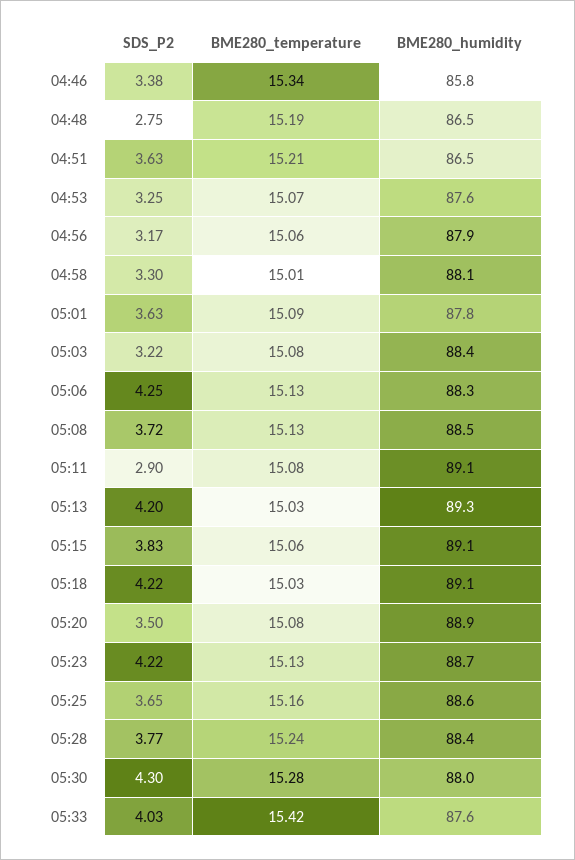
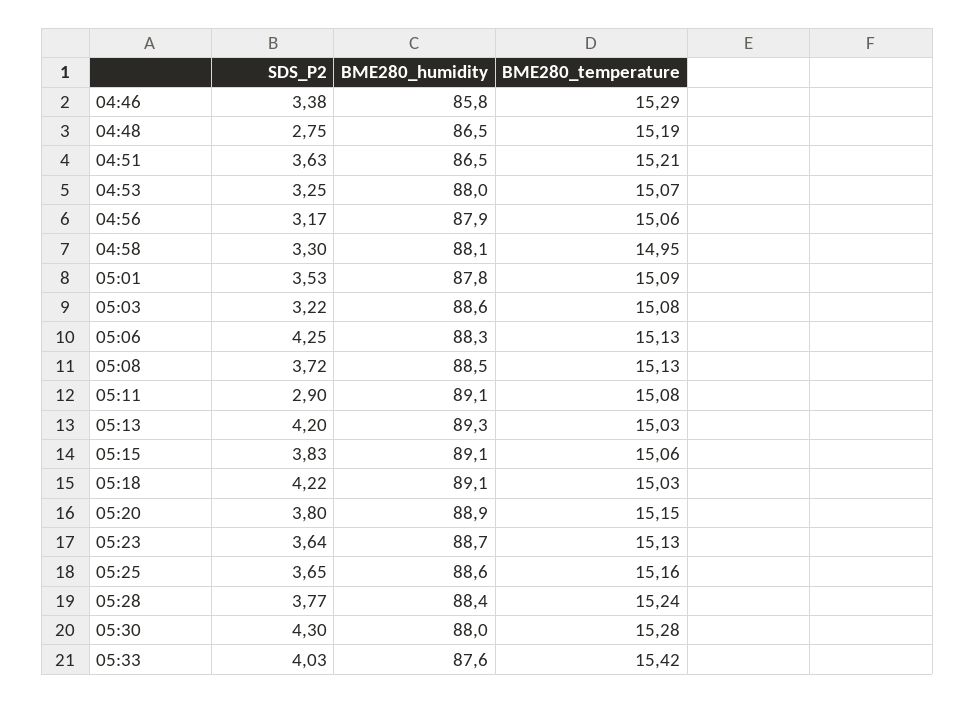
BME280_temperature, 04:46: 15.34 -> 15.29
BME280_humidity, 04:53: 87.6 -> 88
BME280_temperature, 04:58: 15.01 -> 14.95
SDS_P2, 05:01: 3.63 -> 3.53
BME280_humidity, 05:03: 88.4 -> 88.6
SDS_P2, 05:20: 3.5 -> 3.8
BME280_temperature, 05:20: 15.08 -> 15.15
SDS_P2, 05:23: 4.22 -> 3.64

